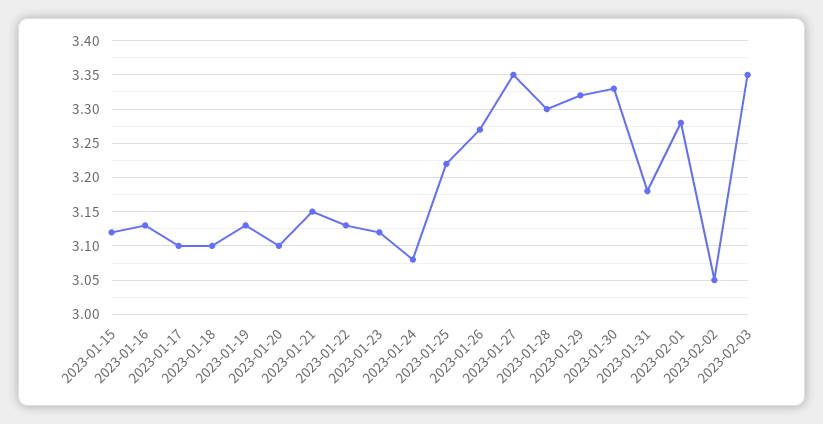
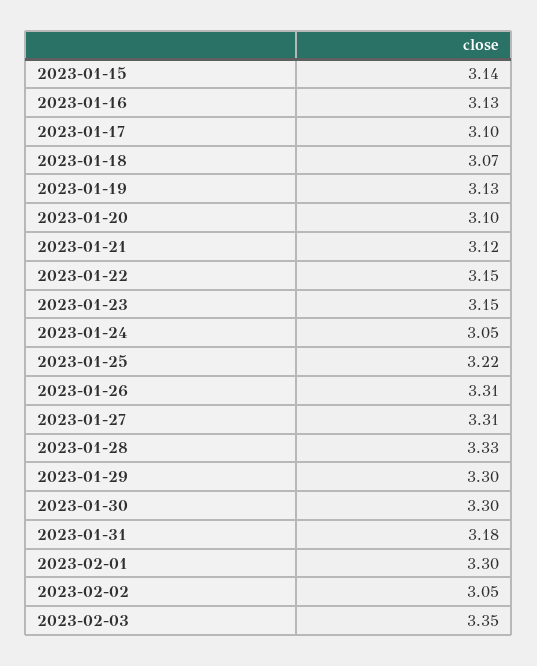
2023-01-15: 3.12 -> 3.14
2023-01-18: 3.1 -> 3.07
2023-01-21: 3.15 -> 3.12
2023-01-22: 3.13 -> 3.15
2023-01-23: 3.12 -> 3.15
2023-01-24: 3.08 -> 3.05
2023-01-26: 3.27 -> 3.31
2023-01-27: 3.35 -> 3.31
2023-01-28: 3.3 -> 3.33
2023-01-29: 3.32 -> 3.3
2023-01-30: 3.33 -> 3.3
2023-02-01: 3.28 -> 3.3

